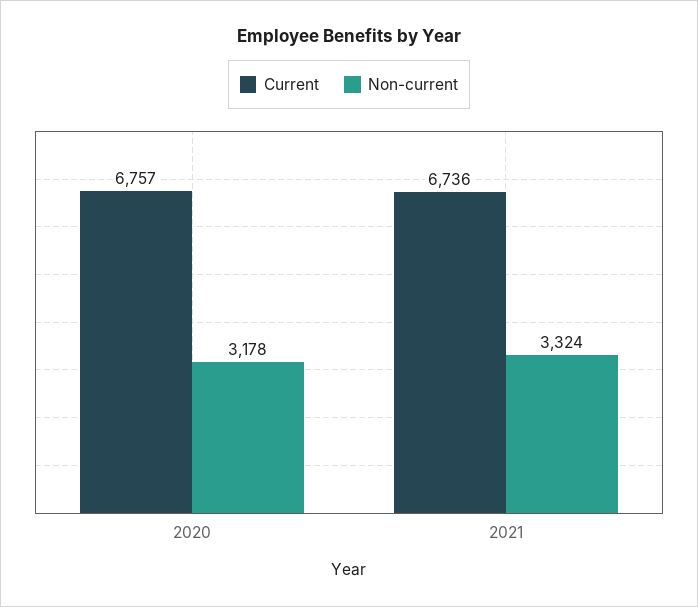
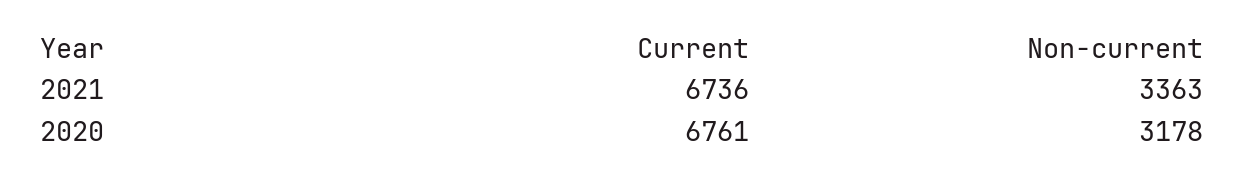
Current, 2020: 6757 -> 6761
Non-current, 2021: 3324 -> 3363

